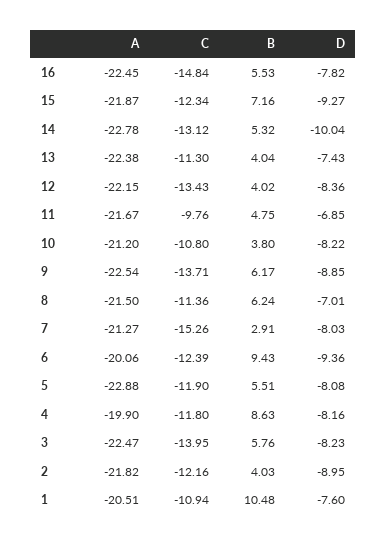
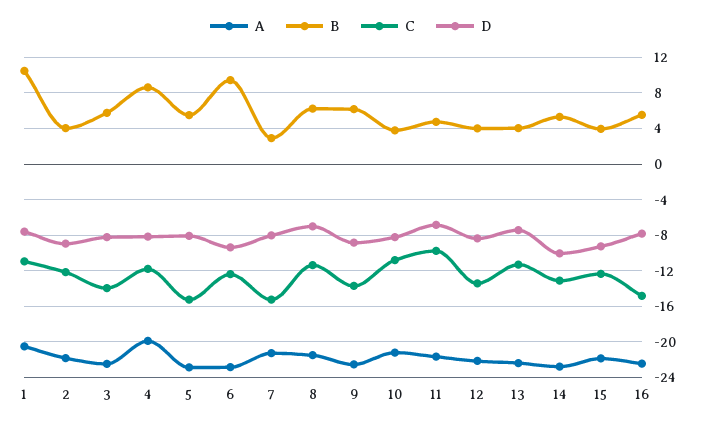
B, 15: 7.16 -> 4
A, 6: -20.06 -> -23
C, 5: -11.9 -> -15

